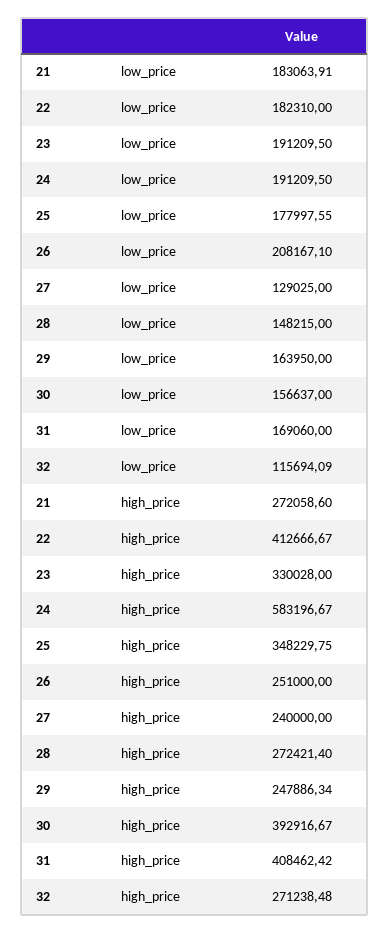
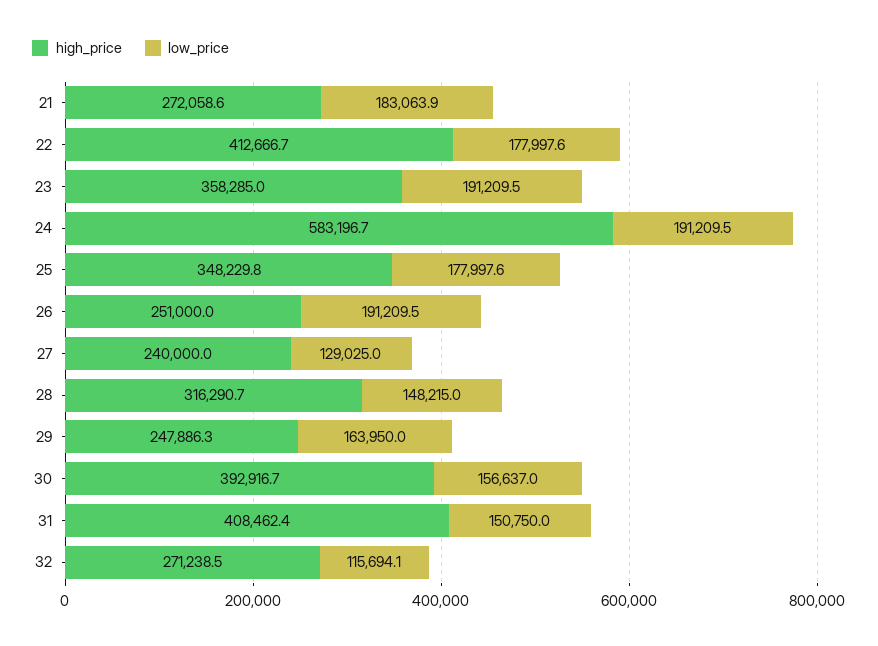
low_price, 22: 182310 -> 177997.6
low_price, 26: 208167.1 -> 191209.5
low_price, 31: 169060 -> 150750
high_price, 23: 330028 -> 358285
high_price, 28: 272421.4 -> 316290.7

